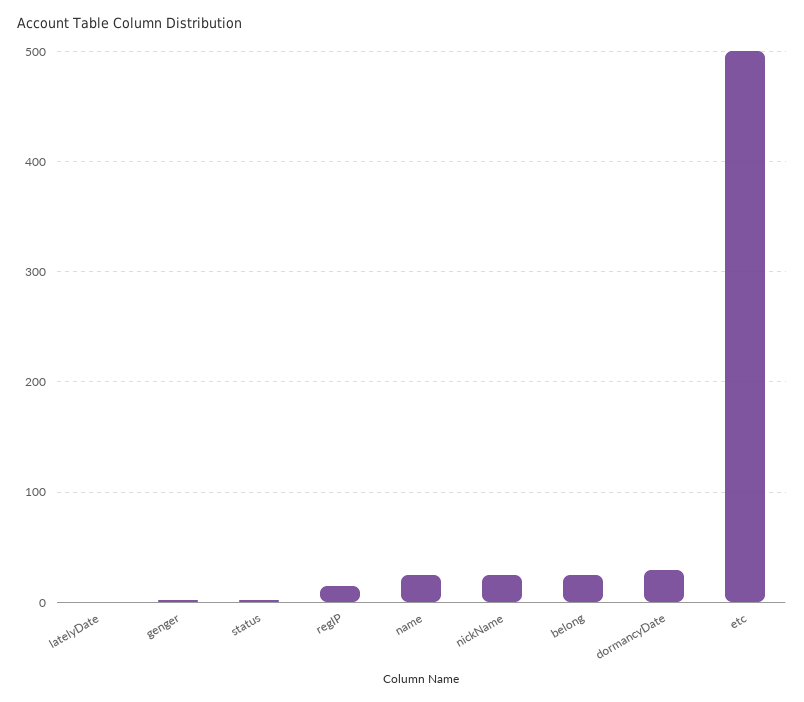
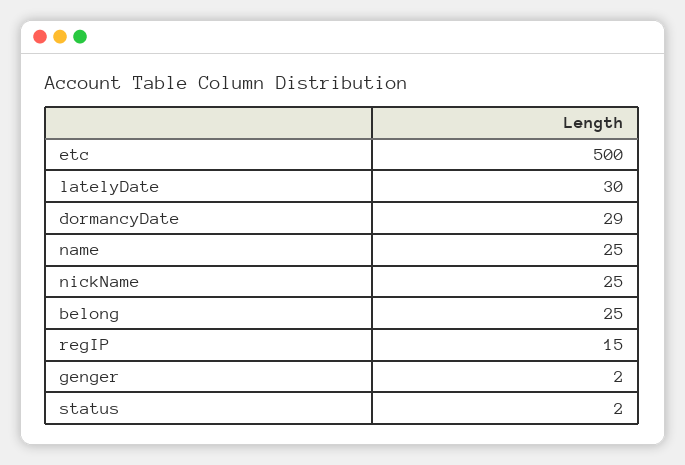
latelyDate: 0 -> 30

